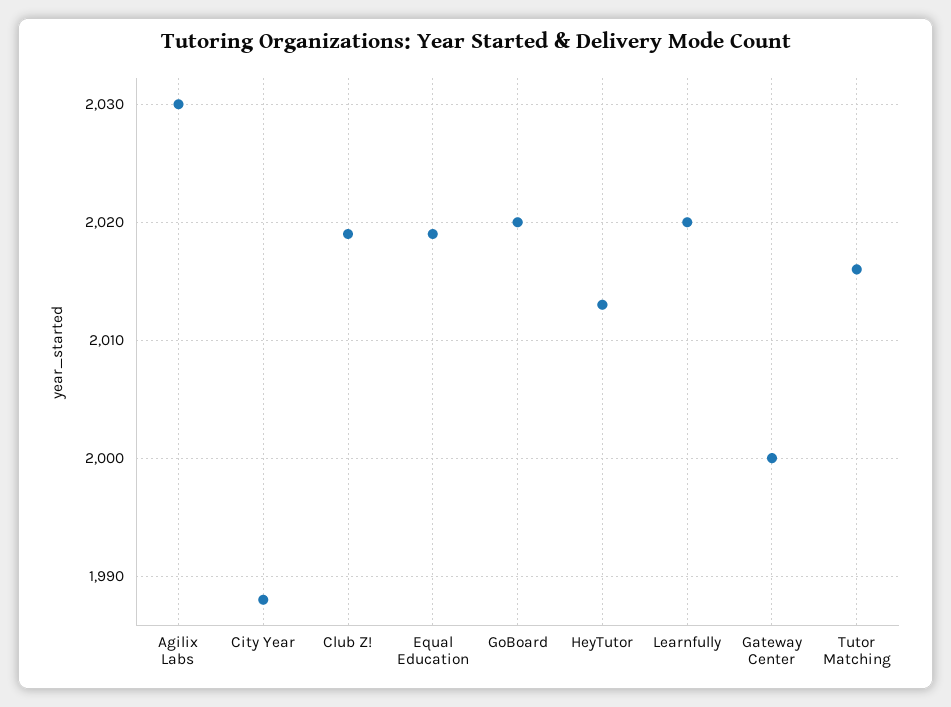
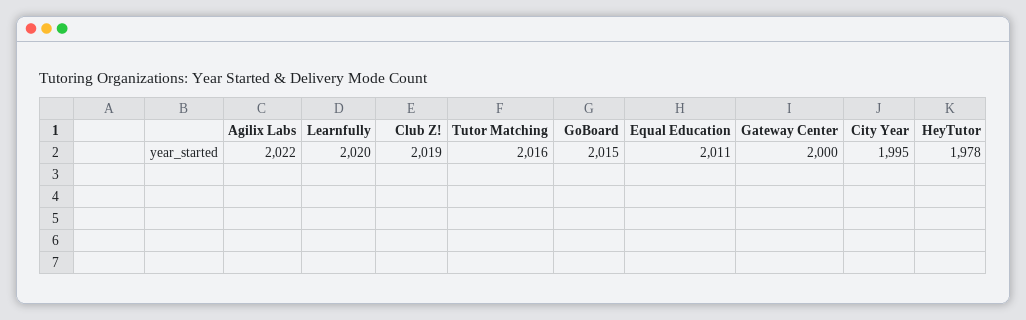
Agilix Labs: 2030 -> 2022
City Year: 1988 -> 1995
Equal Education: 2019 -> 2011
GoBoard: 2020 -> 2015
HeyTutor: 2013 -> 1978

